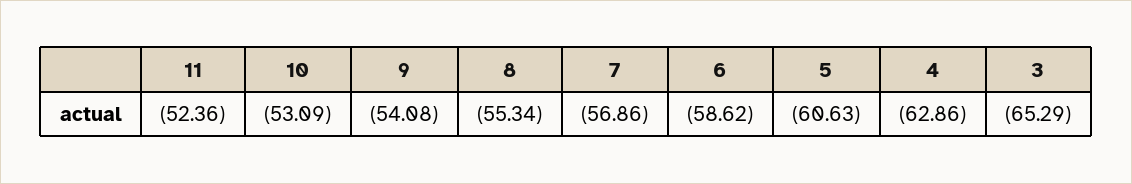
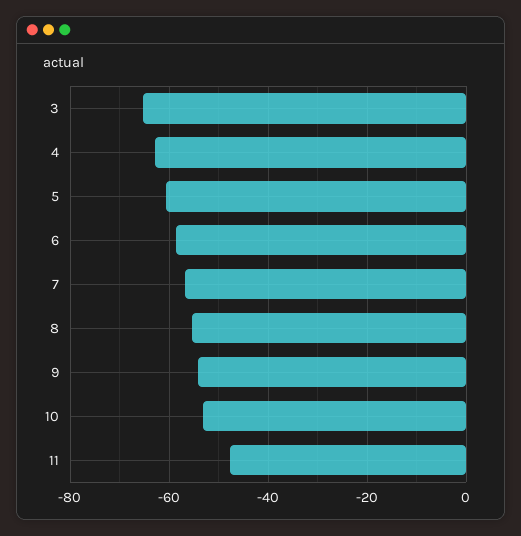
11: -52.36 -> -48

